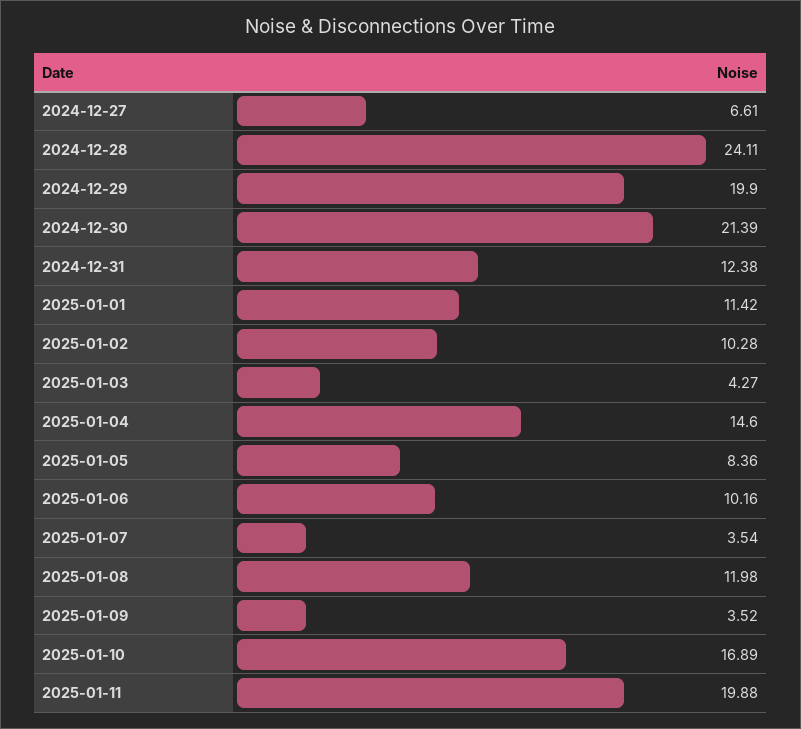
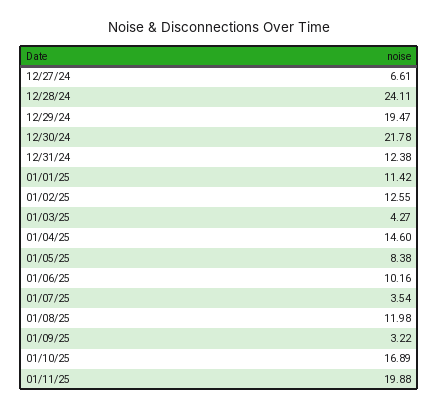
2024-12-29: 19.9 -> 19.47
2024-12-30: 21.39 -> 21.78
2025-01-02: 10.28 -> 12.55
2025-01-05: 8.36 -> 8.38
2025-01-09: 3.52 -> 3.22

